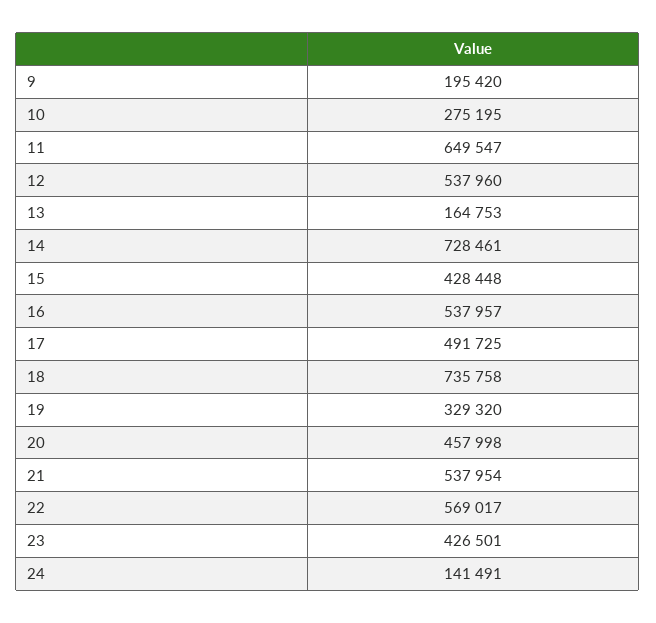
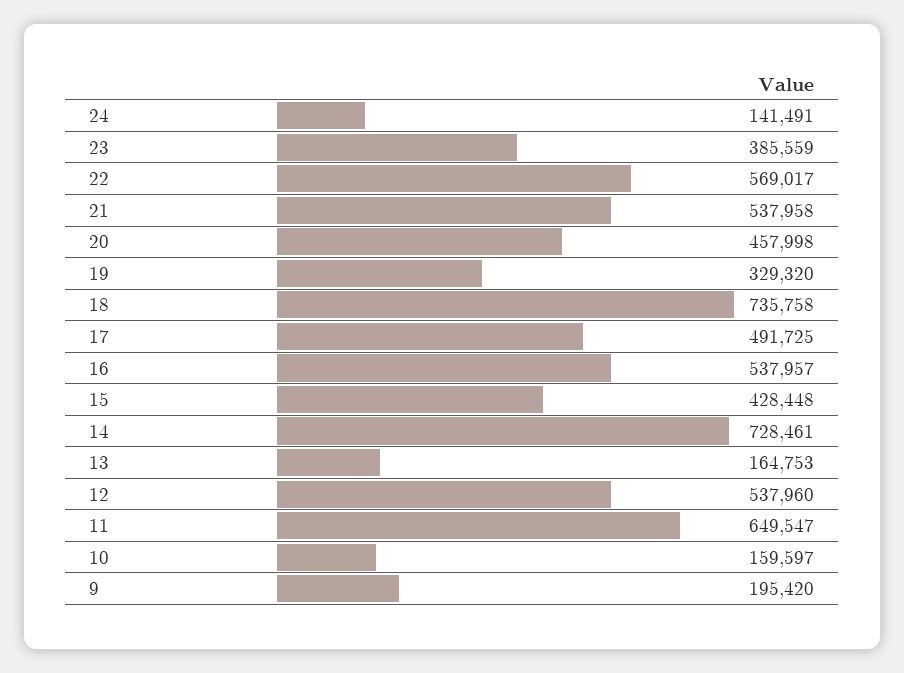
10: 275195 -> 159597
21: 537954 -> 537958
23: 426501 -> 385559

